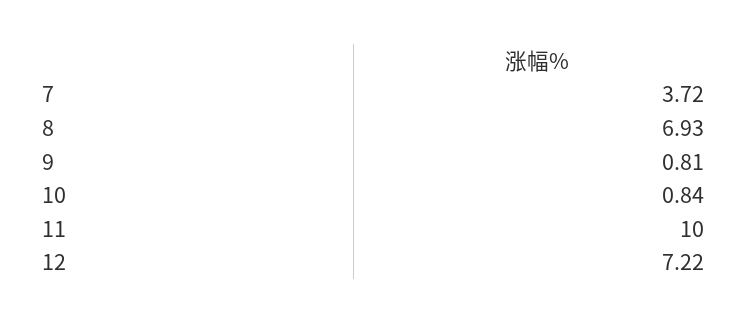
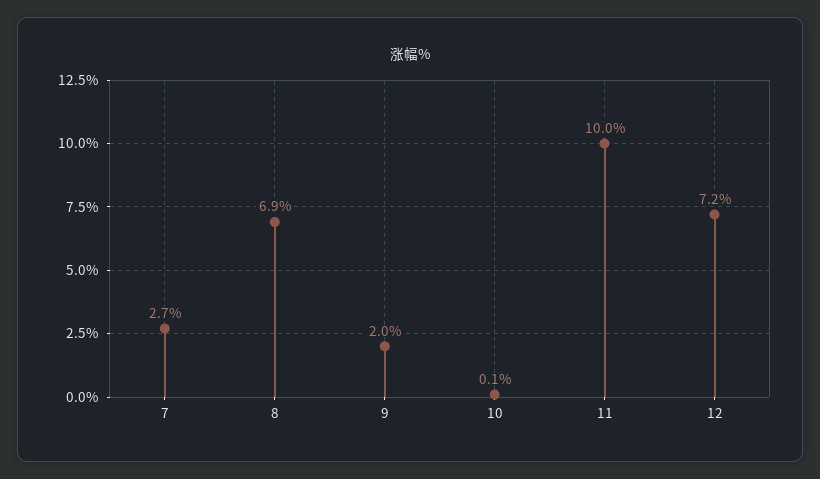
7: 3.72 -> 2.7
9: 0.81 -> 2
10: 0.84 -> 0.1

